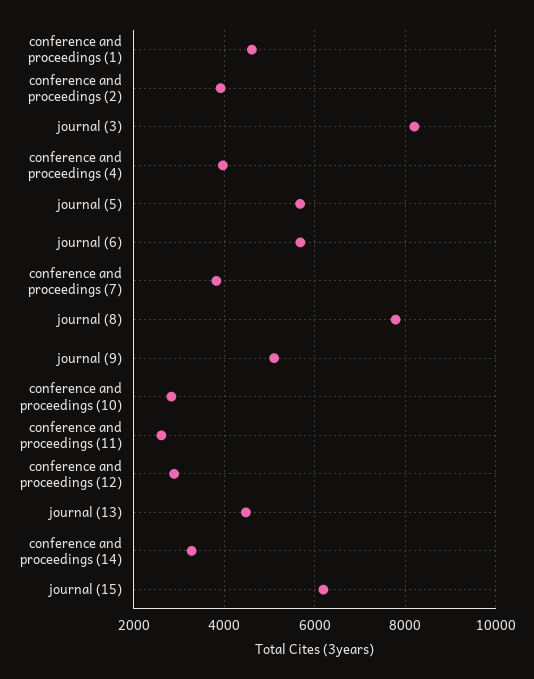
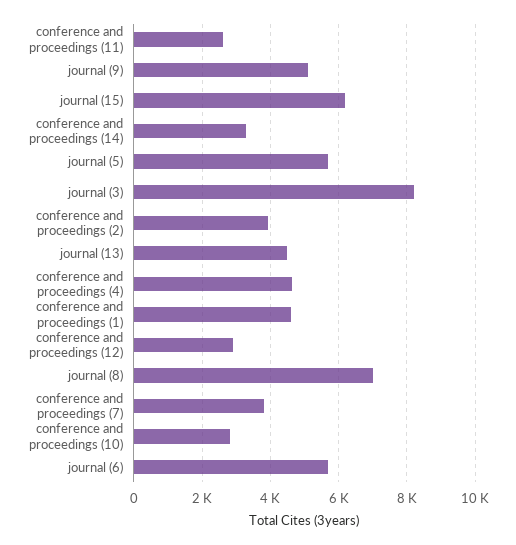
conference and proceedings (4): 4000 -> 4600
journal (8): 7800 -> 7000

